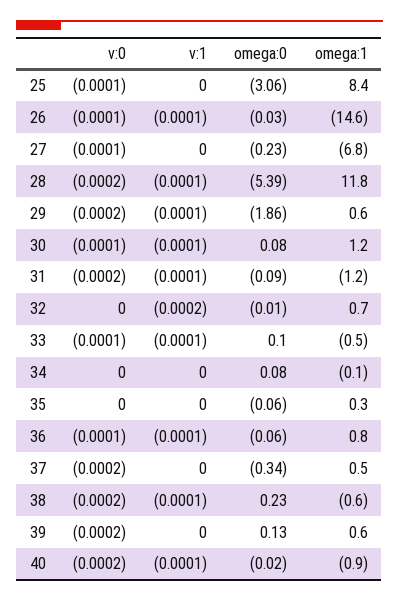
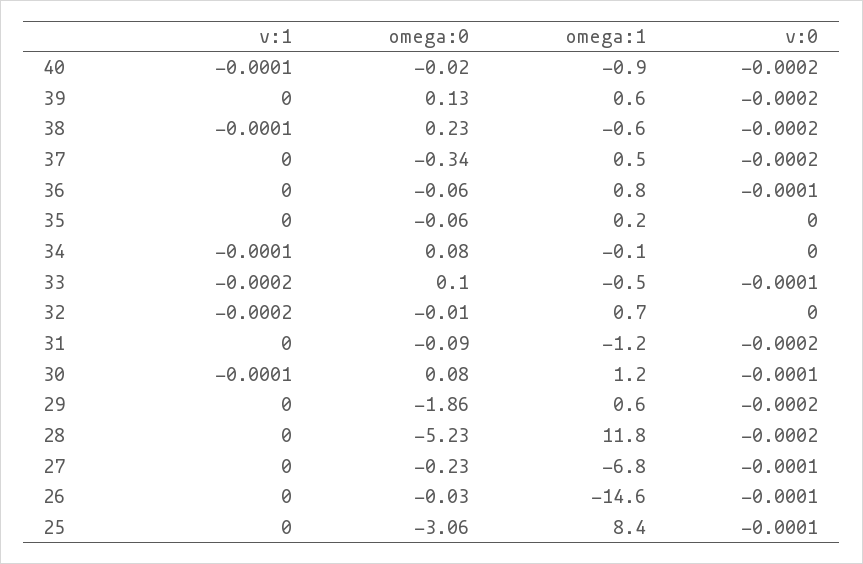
v:1, 26: -0.0001 -> 0
v:1, 28: -0.0001 -> 0
omega:0, 28: -5.39 -> -5.23
v:1, 29: -0.0001 -> 0
v:1, 31: -0.0001 -> 0
v:1, 33: -0.0001 -> -0.0002
v:1, 34: 0 -> -0.0001
omega:1, 35: 0.3 -> 0.2
v:1, 36: -0.0001 -> 0

